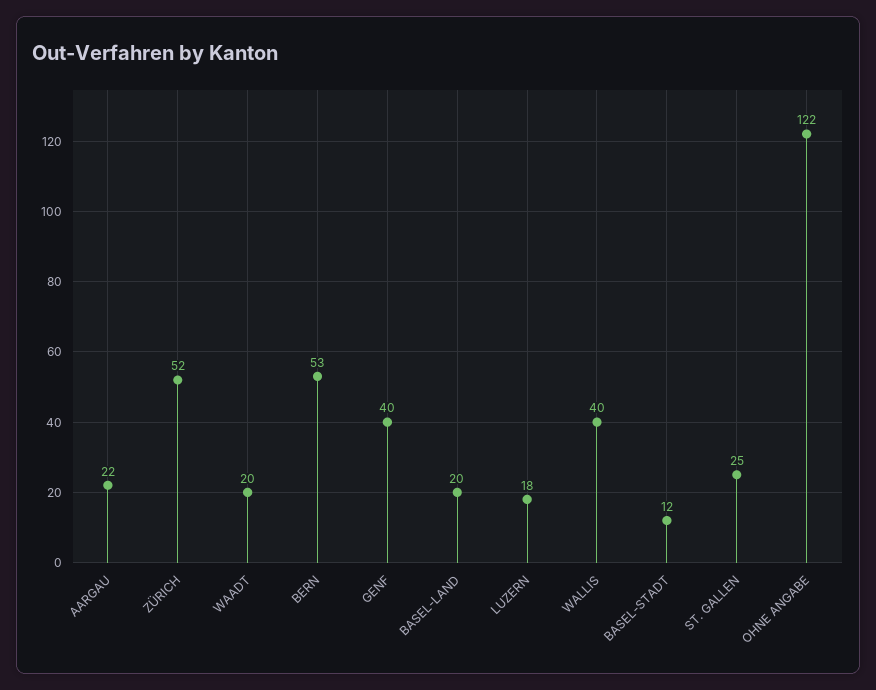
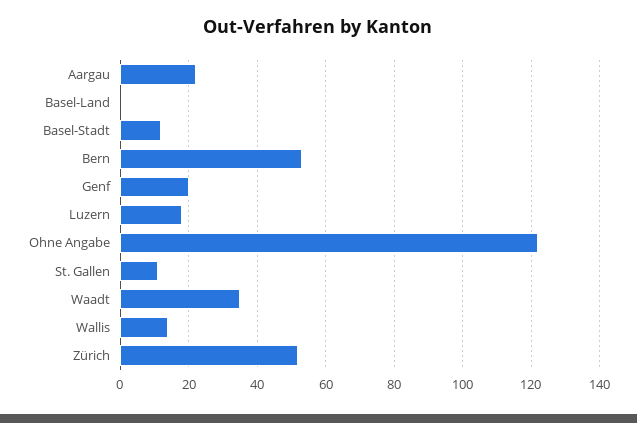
WAADT: 20 -> 35
GENF: 40 -> 20
BASEL-LAND: 20 -> 0
WALLIS: 40 -> 15
ST. GALLEN: 25 -> 10

